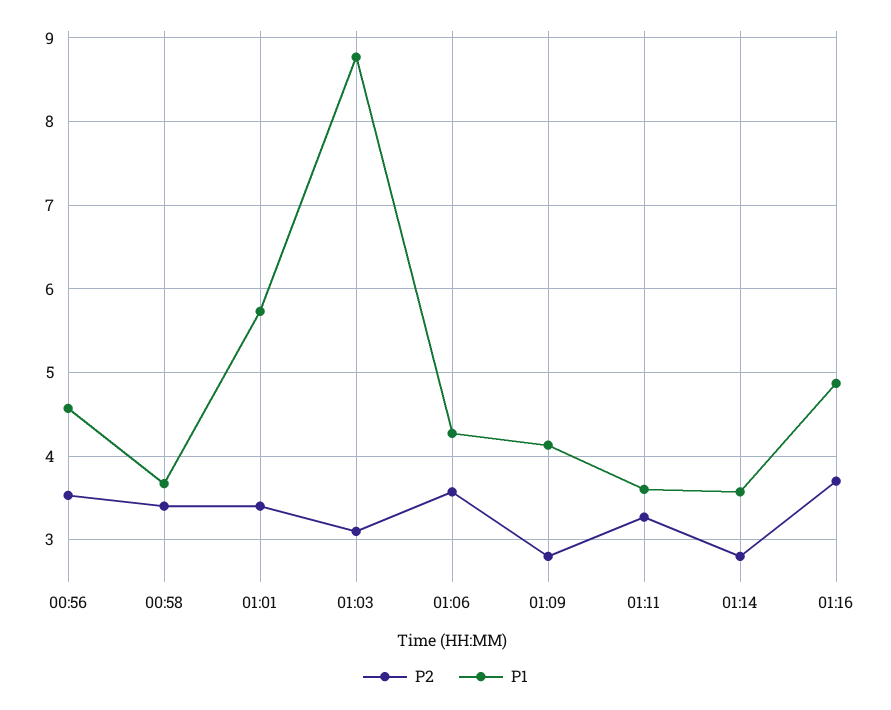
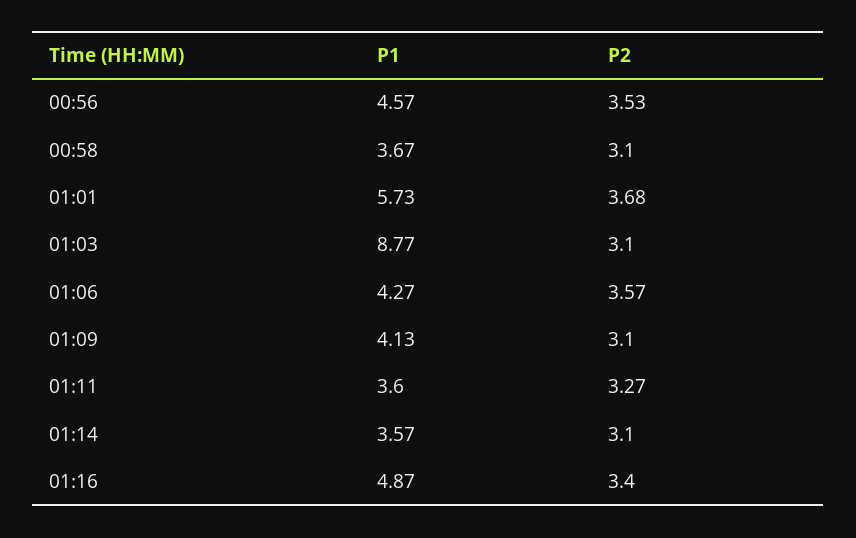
P2, 00:58: 3.4 -> 3.1
P2, 01:01: 3.4 -> 3.68
P2, 01:09: 2.8 -> 3.1
P2, 01:14: 2.8 -> 3.1
P2, 01:16: 3.7 -> 3.4

